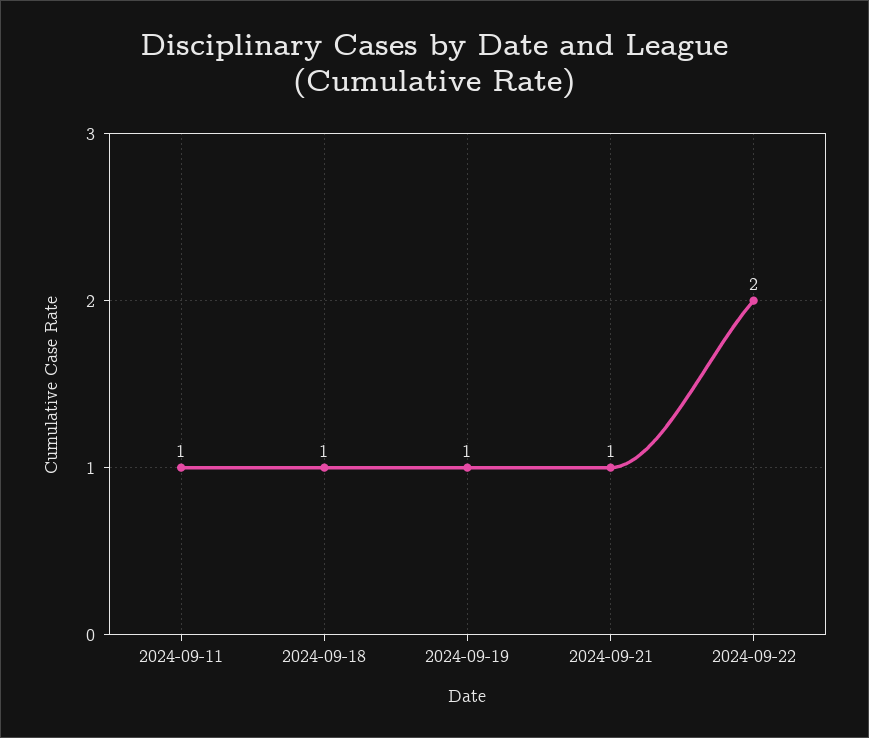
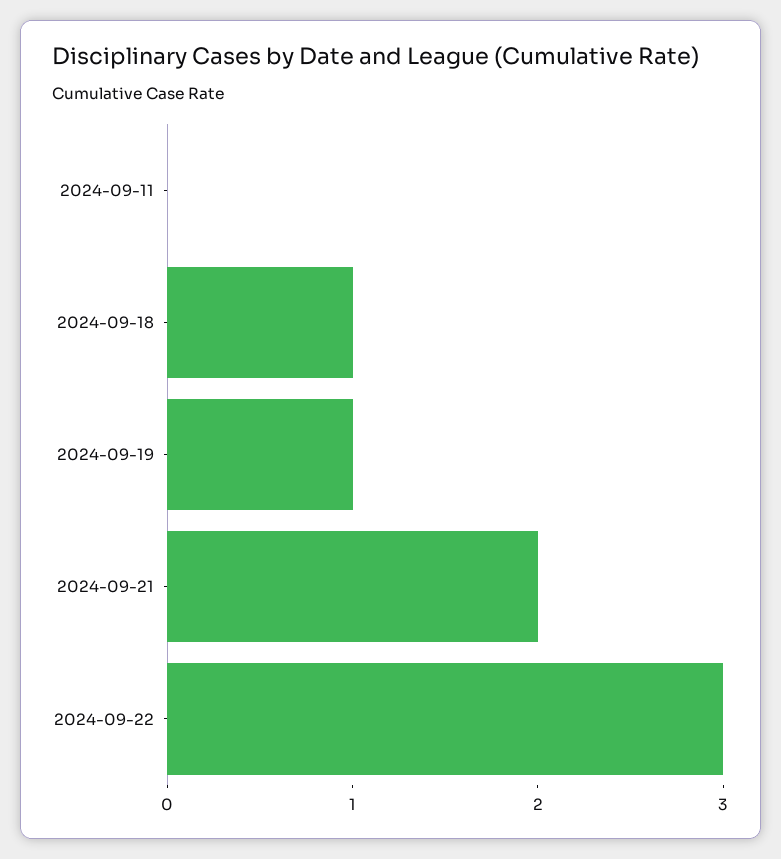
2024-09-11: 1 -> 0
2024-09-21: 1 -> 2
2024-09-22: 2 -> 3

